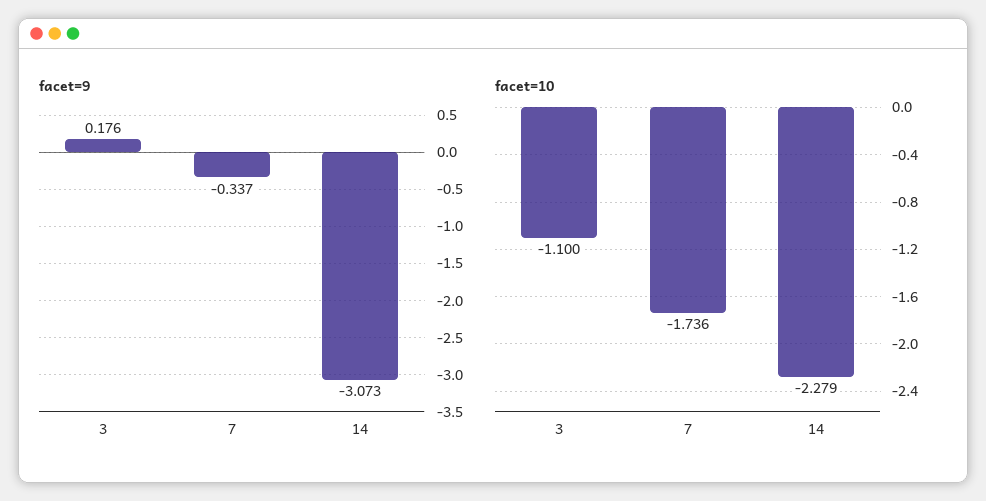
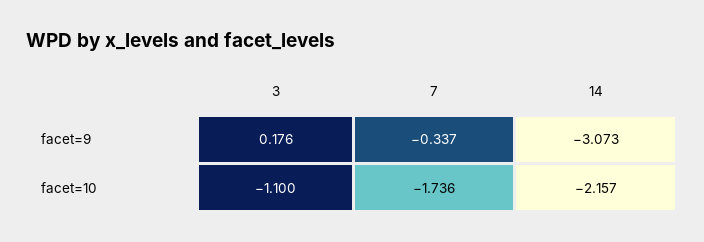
facet=10, 14: -2.279 -> -2.157

